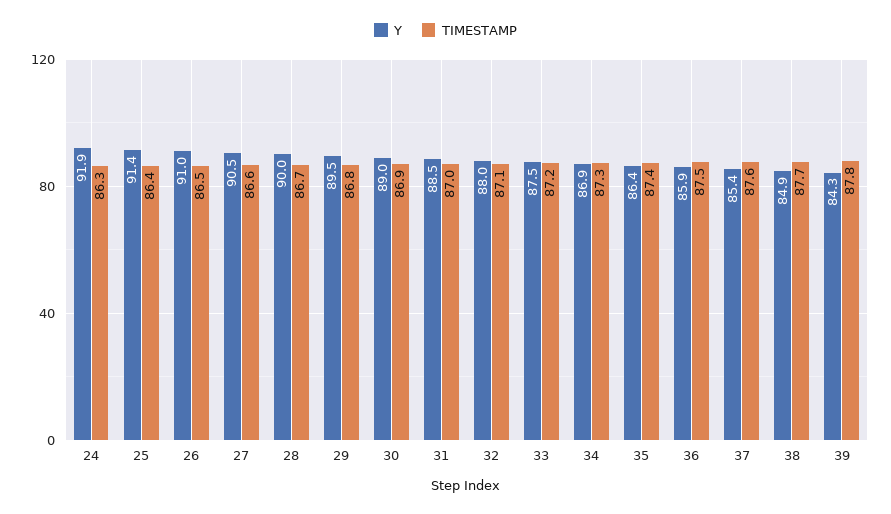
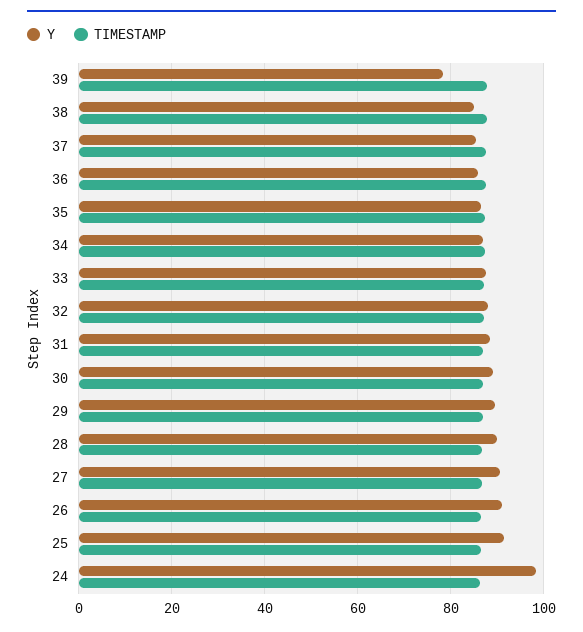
Y, 24: 91.9 -> 98
Y, 39: 84.3 -> 78

